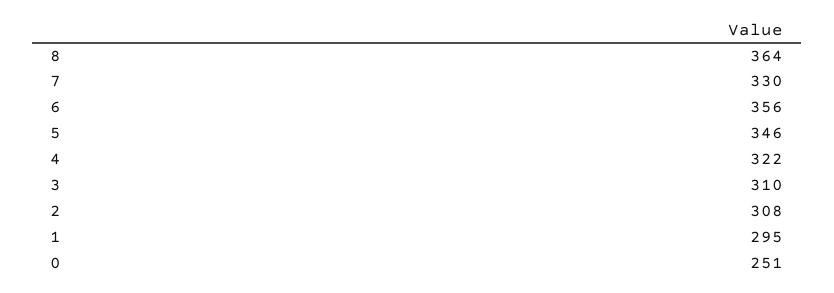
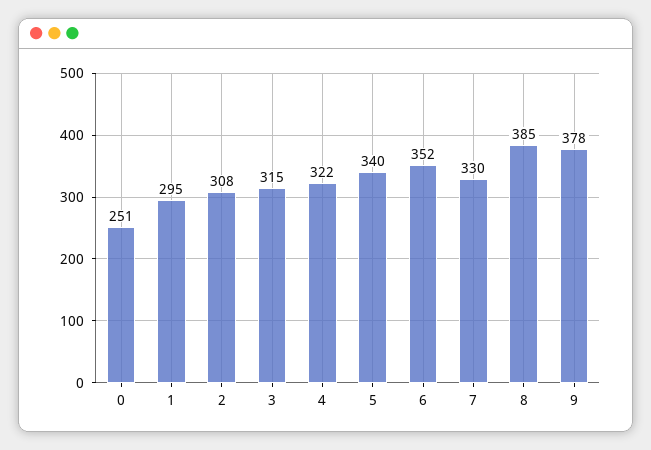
8: 364 -> 385
6: 356 -> 352
5: 346 -> 340
3: 310 -> 315
9: none -> 378

